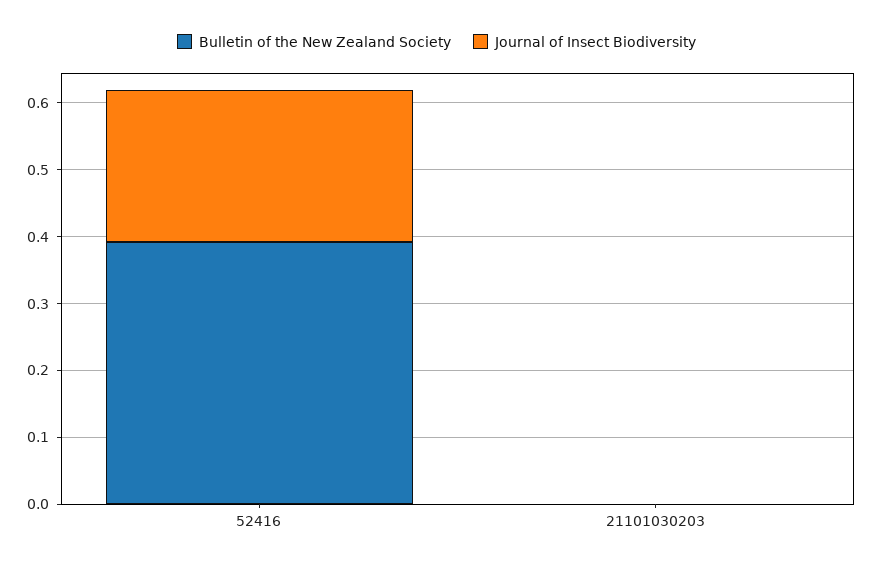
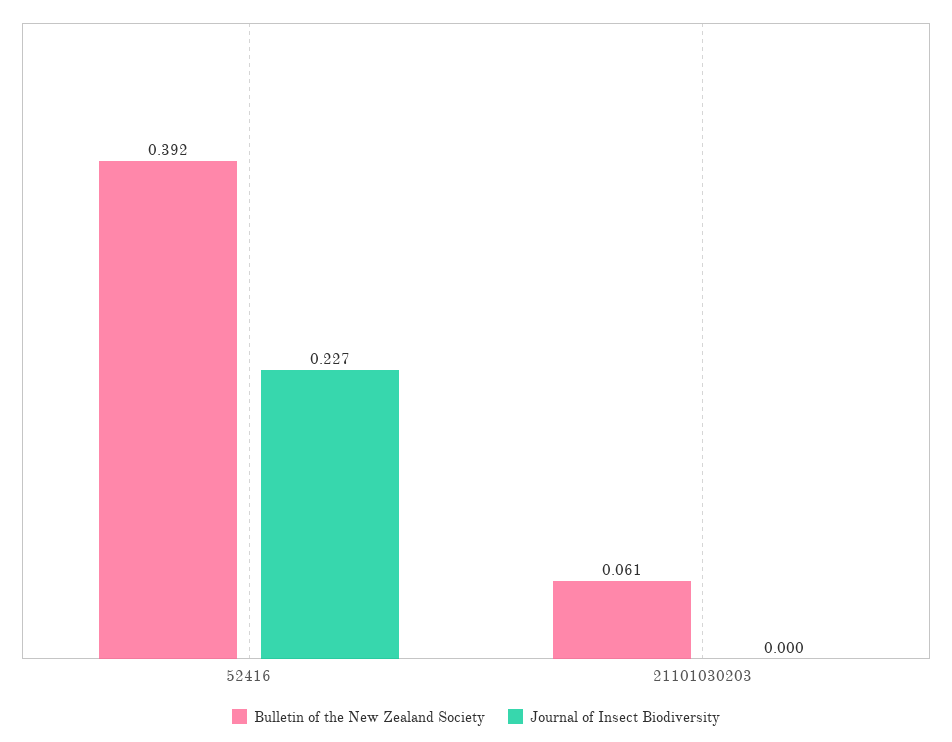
Bulletin of the New Zealand Society, 21101030203: 0 -> 0.061

